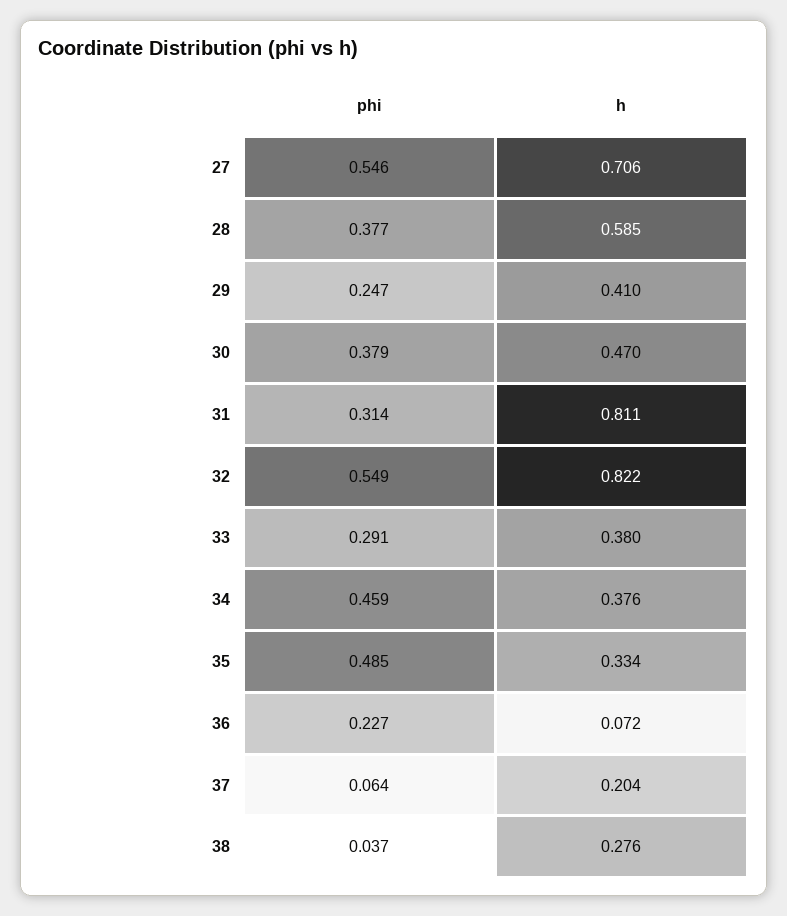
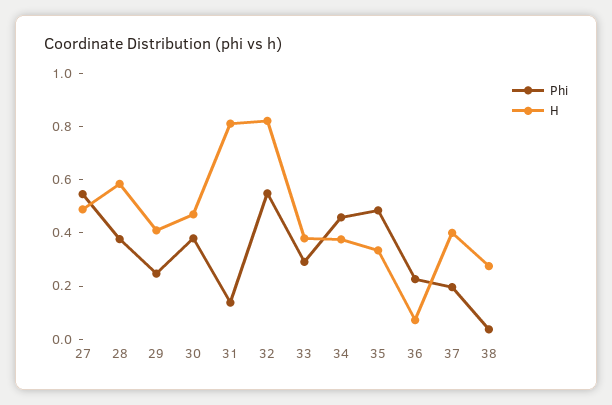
h, 27: 0.706 -> 0.5
phi, 31: 0.314 -> 0.15
phi, 37: 0.064 -> 0.2
h, 37: 0.204 -> 0.4

